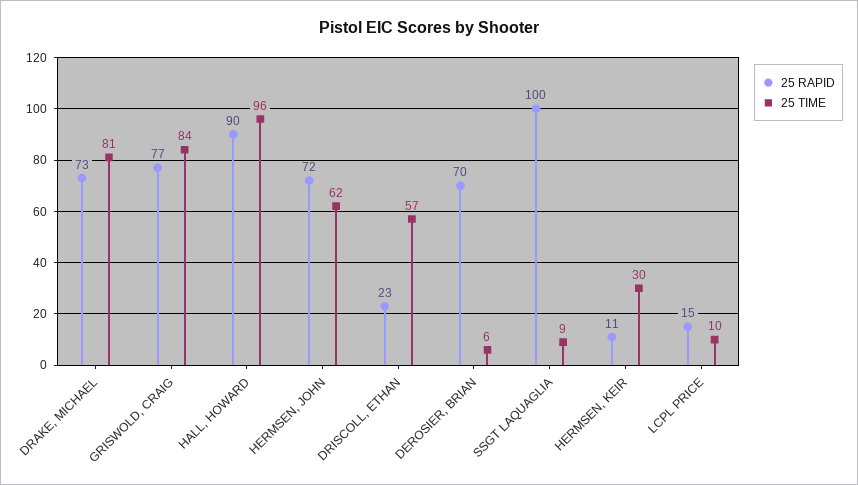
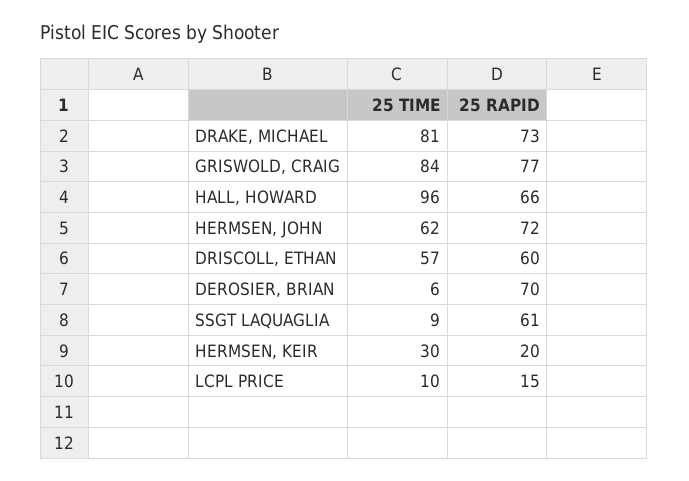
25 RAPID, HALL, HOWARD: 90 -> 66
25 RAPID, DRISCOLL, ETHAN: 23 -> 60
25 RAPID, SSGT LAQUAGLIA: 100 -> 61
25 RAPID, HERMSEN, KEIR: 11 -> 20

